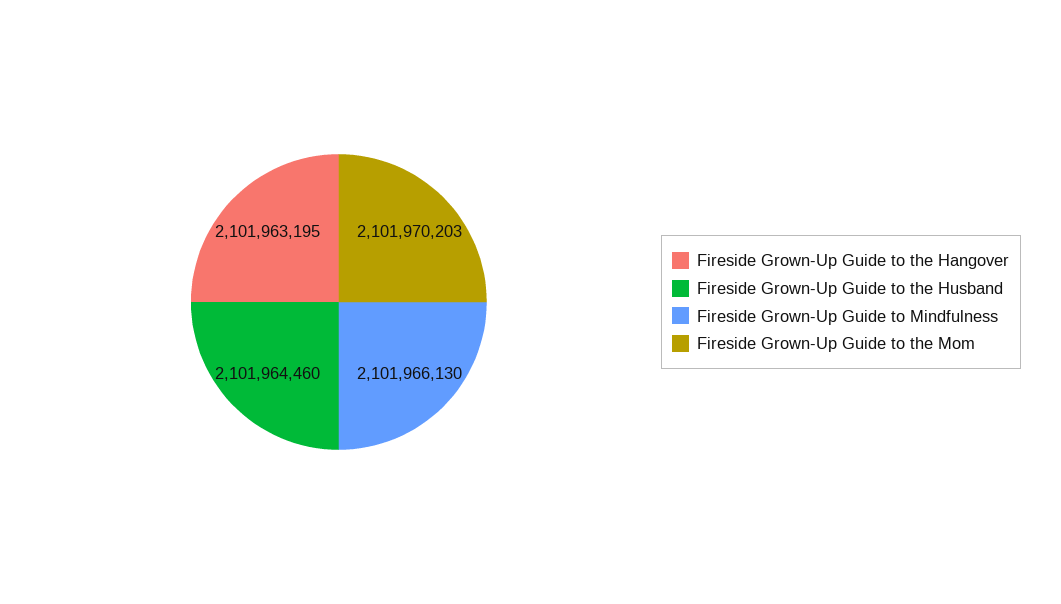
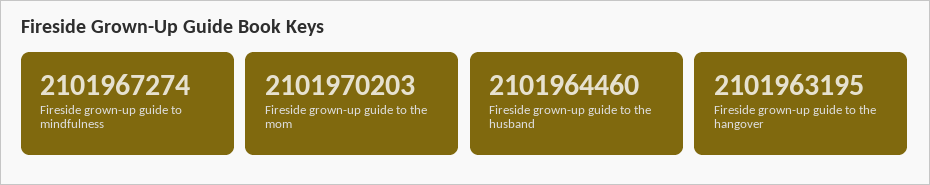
Fireside Grown-Up Guide to Mindfulness: 2101966130 -> 2101967274

